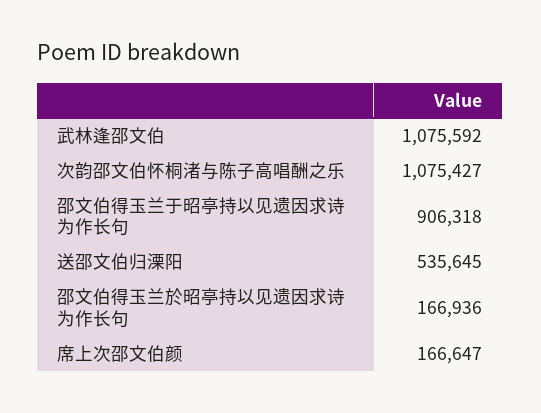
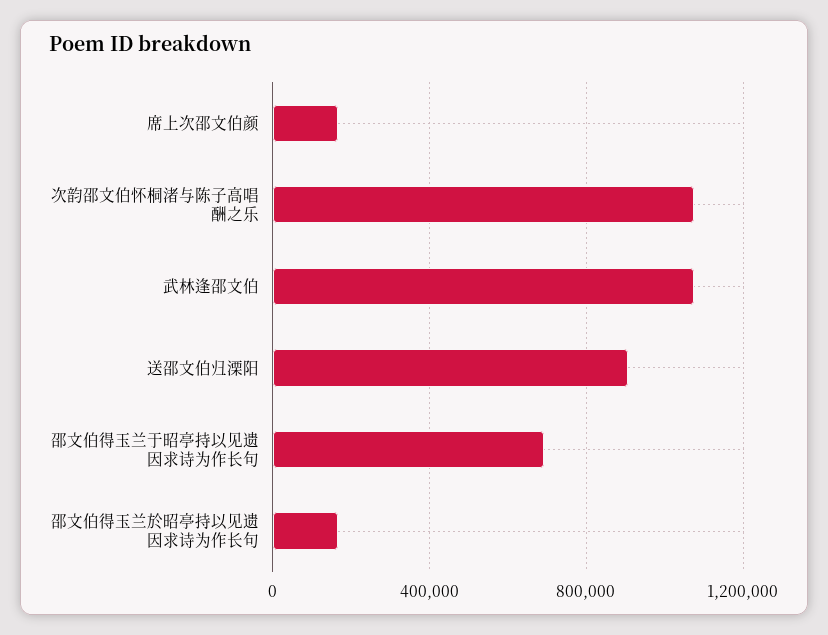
邵文伯得玉兰于昭亭持以见遗因求诗为作长句: 906318 -> 700000
送邵文伯归溧阳: 535645 -> 900000

